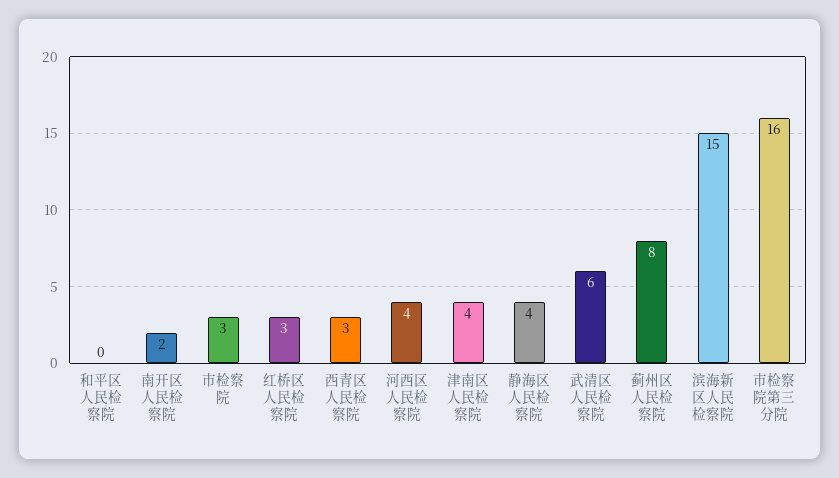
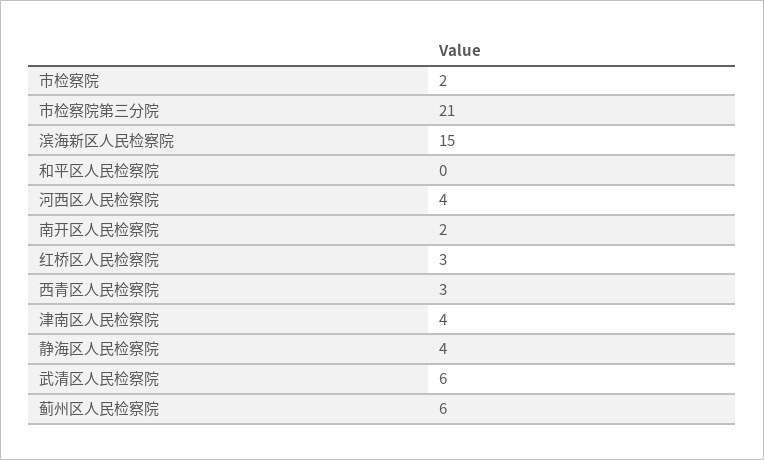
市检察院: 3 -> 2
蓟州区人民检察院: 8 -> 6
市检察院第三分院: 16 -> 21

